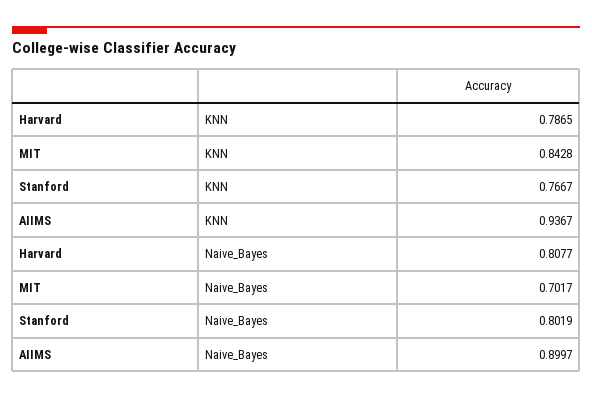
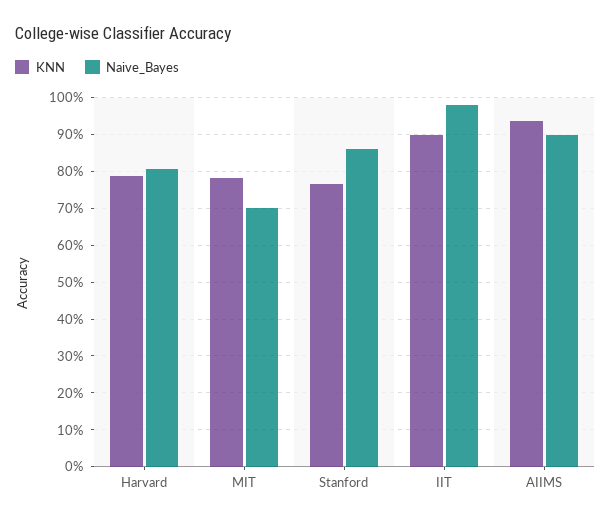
KNN, MIT: 0.8428 -> 0.78
Naive_Bayes, Stanford: 0.8019 -> 0.86
KNN, IIT: none -> 0.9
Naive_Bayes, IIT: none -> 0.98

